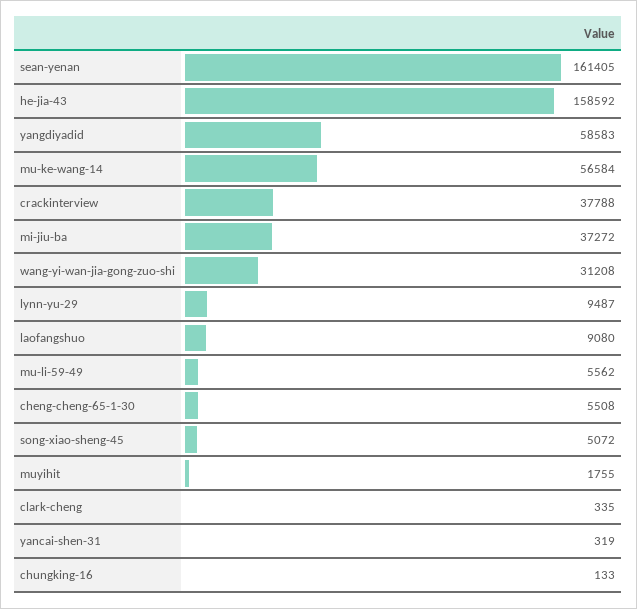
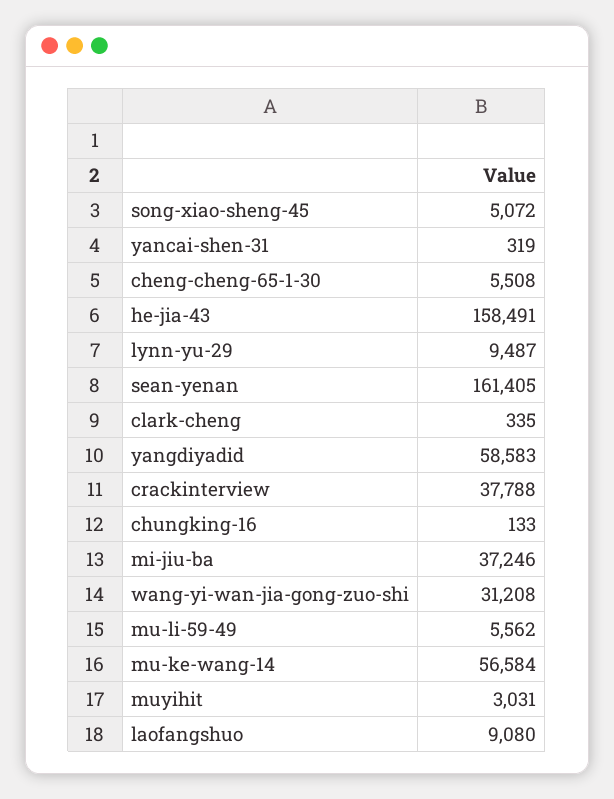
he-jia-43: 158592 -> 158491
mi-jiu-ba: 37272 -> 37246
muyihit: 1755 -> 3031

